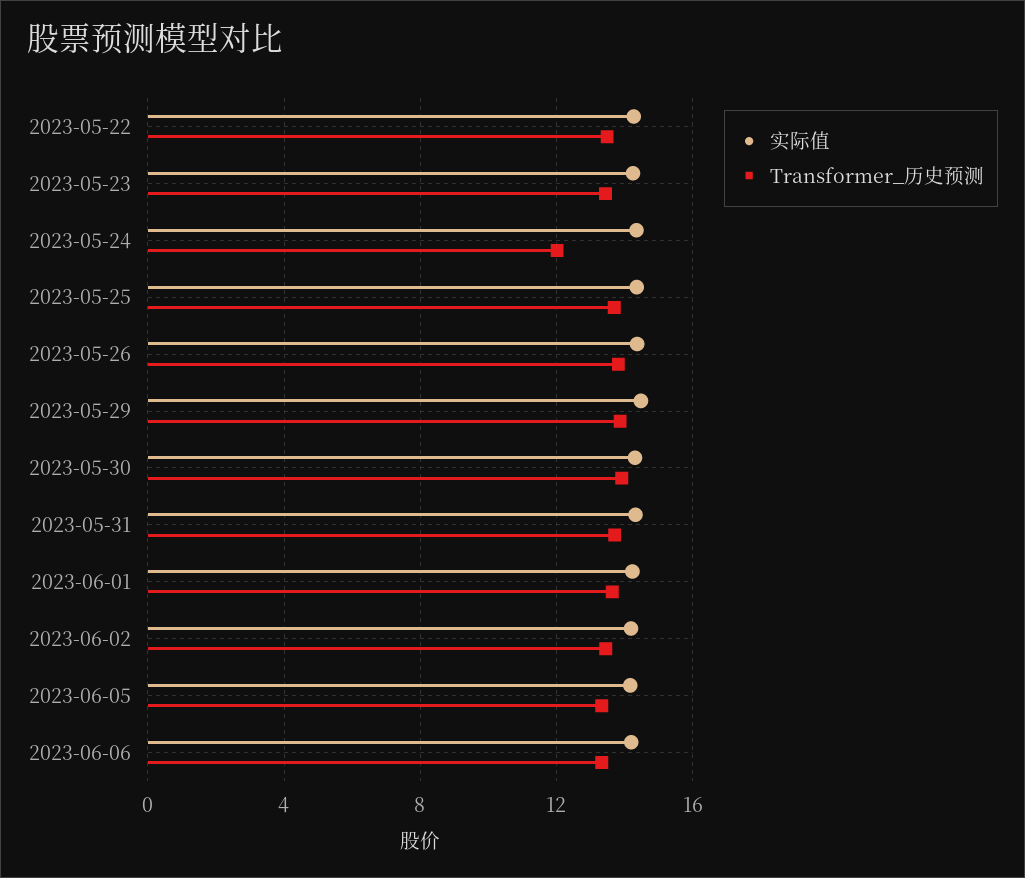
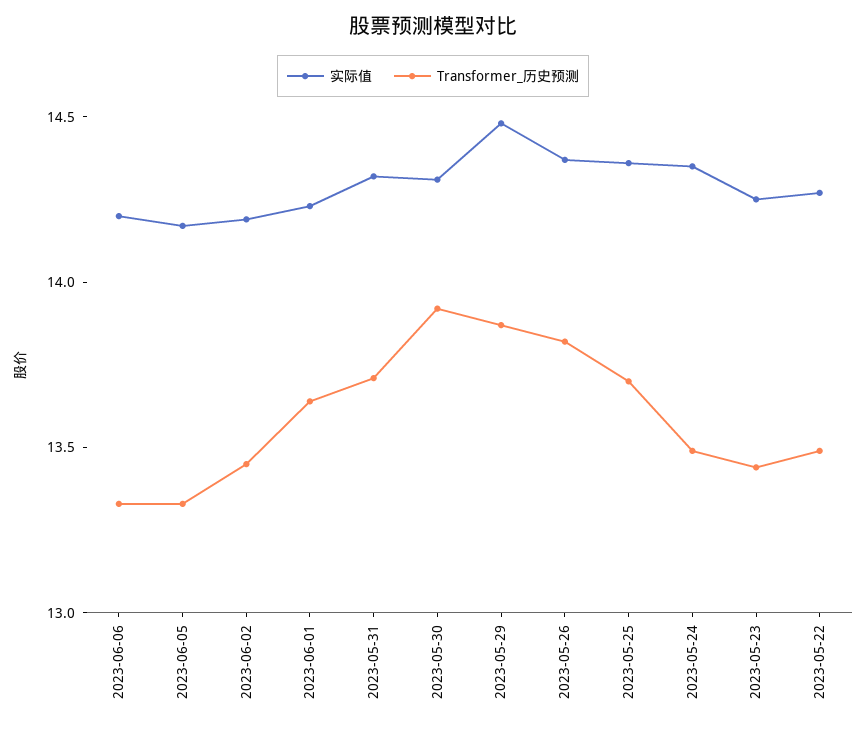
Transformer_历史预测, 2023-05-24: 12 -> 13.5

